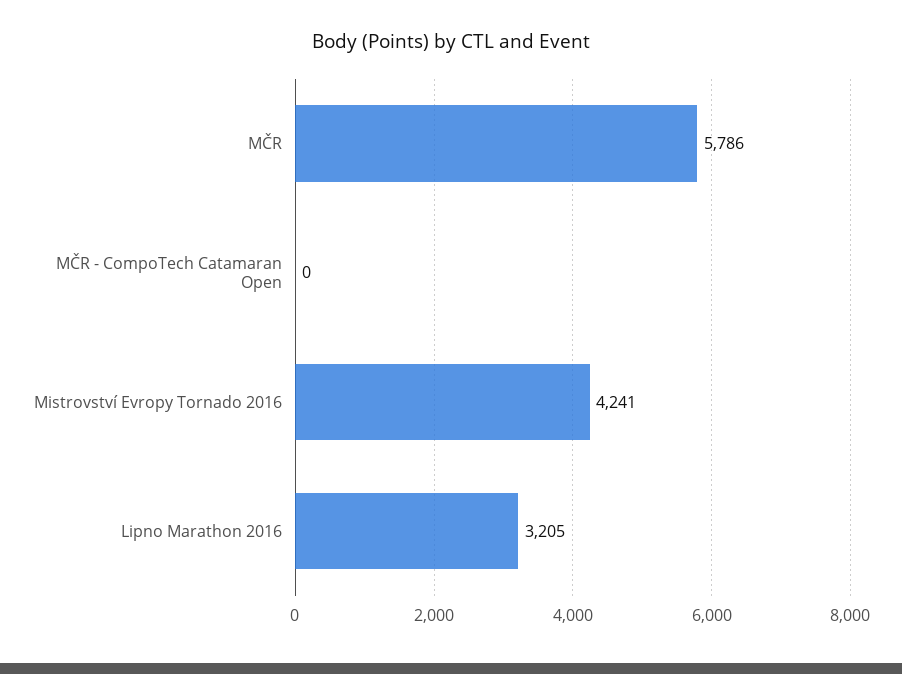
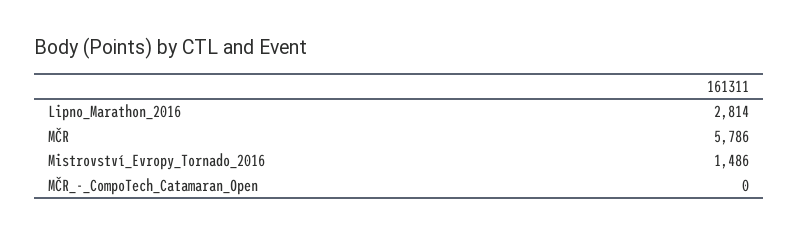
Mistrovství Evropy Tornado 2016: 4241 -> 1486
Lipno Marathon 2016: 3205 -> 2814

